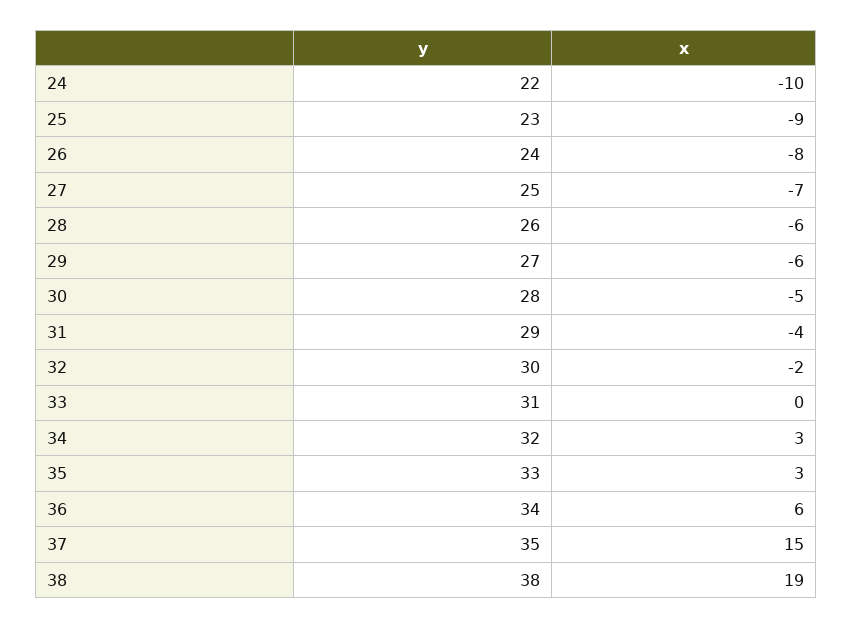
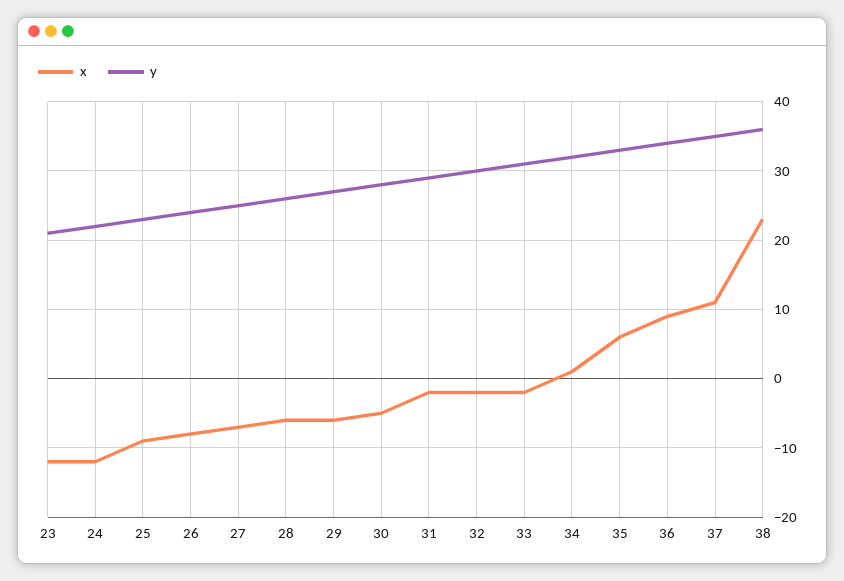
x, 24: -10 -> -12
x, 31: -4 -> -2
x, 33: 0 -> -2
x, 34: 3 -> 1
x, 35: 3 -> 6
x, 36: 6 -> 9
x, 37: 15 -> 11
y, 38: 38 -> 36
x, 38: 19 -> 23
x, 23: none -> -12
y, 23: none -> 21

